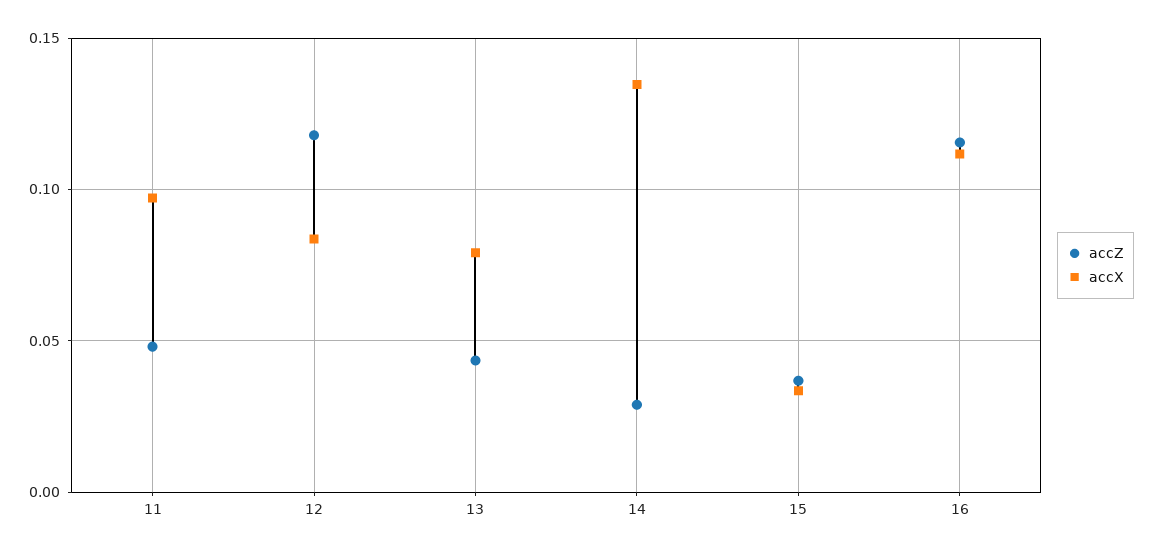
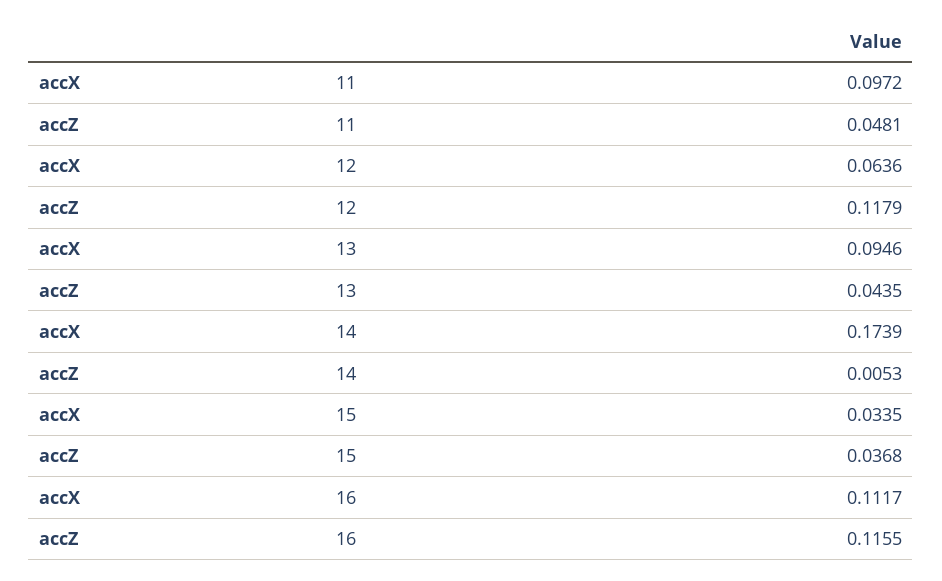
accX, 12: 0.085 -> 0.0636
accX, 13: 0.08 -> 0.0946
accZ, 14: 0.03 -> 0.0053
accX, 14: 0.135 -> 0.1739

